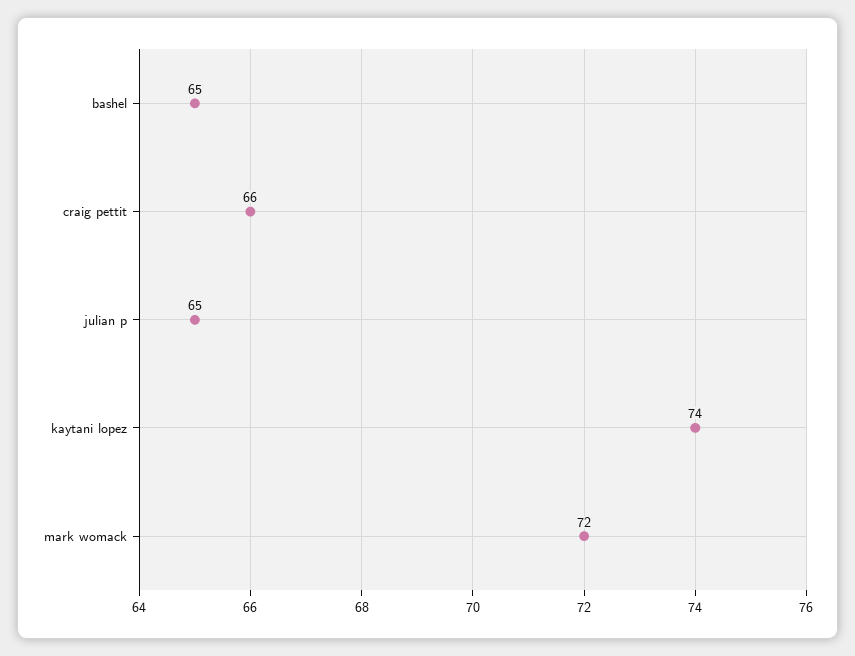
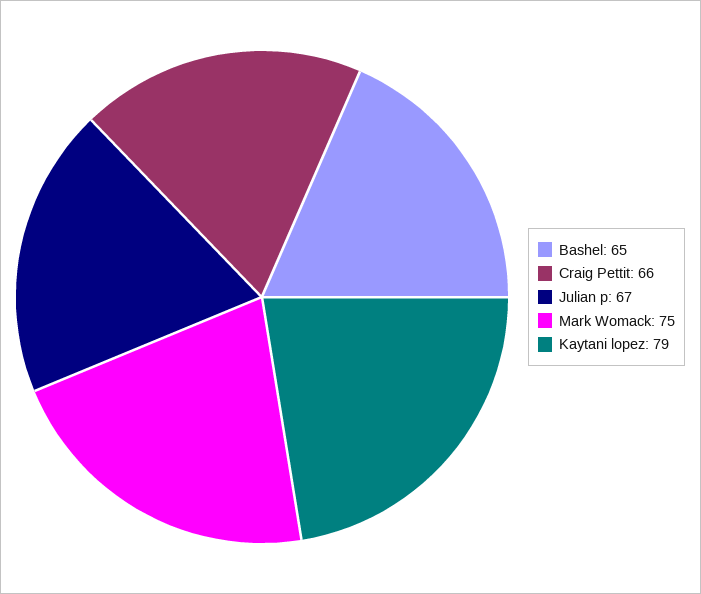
julian p: 65 -> 67
kaytani lopez: 74 -> 79
mark womack: 72 -> 75

